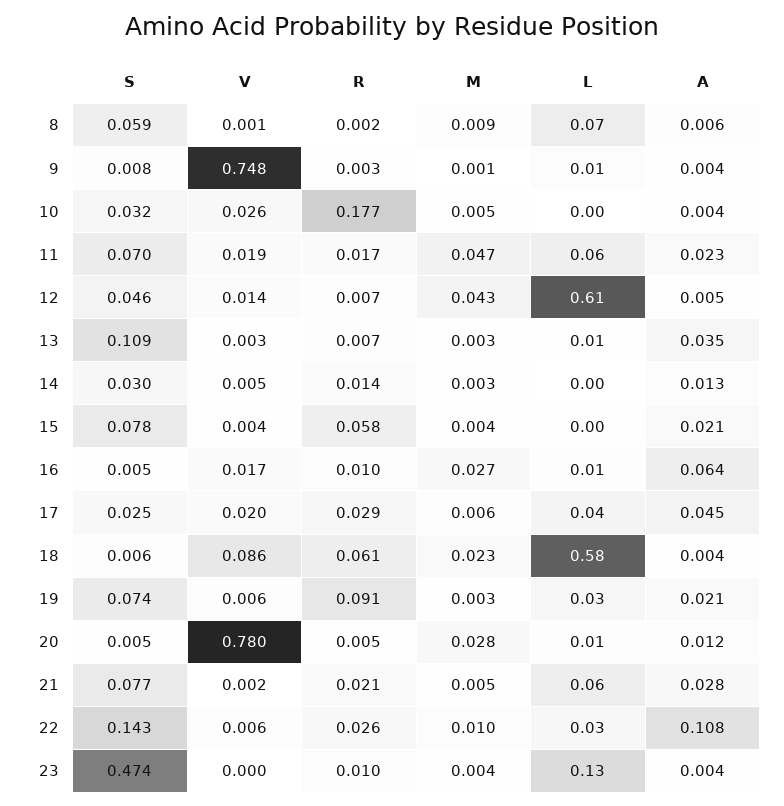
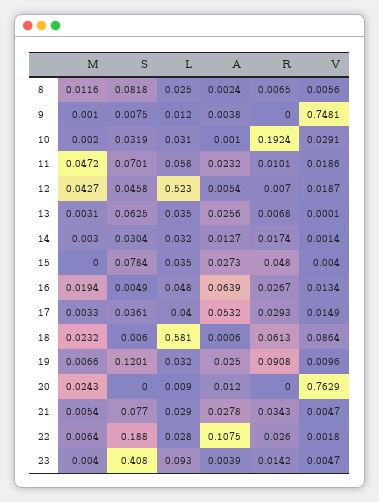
S, 8: 0.059 -> 0.0818
V, 8: 0.001 -> 0.0056
R, 8: 0.002 -> 0.0065
M, 8: 0.009 -> 0.0116
L, 8: 0.07 -> 0.025
A, 8: 0.006 -> 0.0024
R, 9: 0.003 -> 0
V, 10: 0.026 -> 0.0291
R, 10: 0.177 -> 0.1924
M, 10: 0.005 -> 0.002
L, 10: 0 -> 0.031
A, 10: 0.004 -> 0.001
R, 11: 0.017 -> 0.0101
V, 12: 0.014 -> 0.0187
L, 12: 0.61 -> 0.523
S, 13: 0.109 -> 0.0625
V, 13: 0.003 -> 0.0001
L, 13: 0.01 -> 0.035
A, 13: 0.035 -> 0.0256
V, 14: 0.005 -> 0.0014
R, 14: 0.014 -> 0.0174
L, 14: 0 -> 0.032
R, 15: 0.058 -> 0.048
M, 15: 0.004 -> 0
L, 15: 0 -> 0.035
A, 15: 0.021 -> 0.0273
V, 16: 0.017 -> 0.0134
R, 16: 0.01 -> 0.0267
M, 16: 0.027 -> 0.0194
L, 16: 0.01 -> 0.048
S, 17: 0.025 -> 0.0361
V, 17: 0.02 -> 0.0149
M, 17: 0.006 -> 0.0033
A, 17: 0.045 -> 0.0532
A, 18: 0.004 -> 0.0006
S, 19: 0.074 -> 0.1201
V, 19: 0.006 -> 0.0096
M, 19: 0.003 -> 0.0066
A, 19: 0.021 -> 0.025
S, 20: 0.005 -> 0
V, 20: 0.78 -> 0.7629
R, 20: 0.005 -> 0
M, 20: 0.028 -> 0.0243
V, 21: 0.002 -> 0.0047
R, 21: 0.021 -> 0.0343
L, 21: 0.06 -> 0.029
S, 22: 0.143 -> 0.188
V, 22: 0.006 -> 0.0018
M, 22: 0.01 -> 0.0064
S, 23: 0.474 -> 0.408
V, 23: 0 -> 0.0047
R, 23: 0.01 -> 0.0142
L, 23: 0.13 -> 0.093

